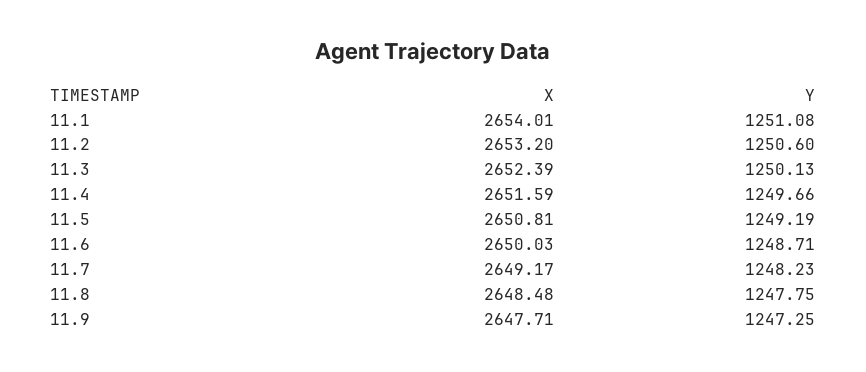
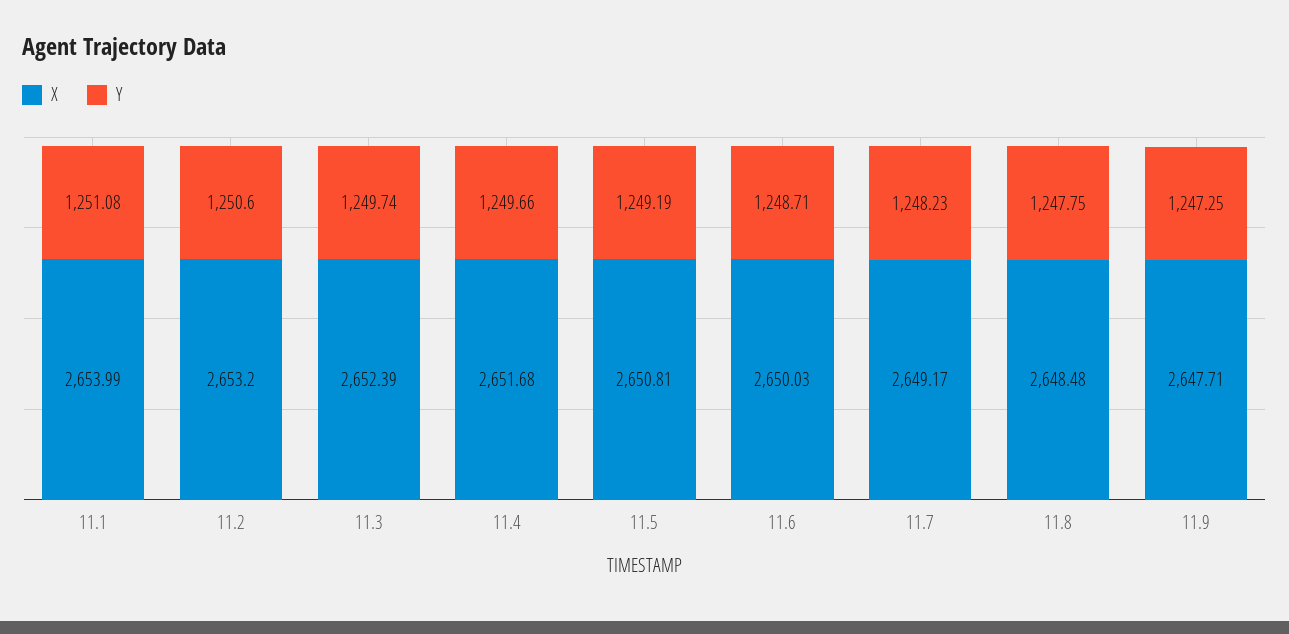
X, 11.1: 2654.01 -> 2653.99
Y, 11.3: 1250.13 -> 1249.74
X, 11.4: 2651.59 -> 2651.68

